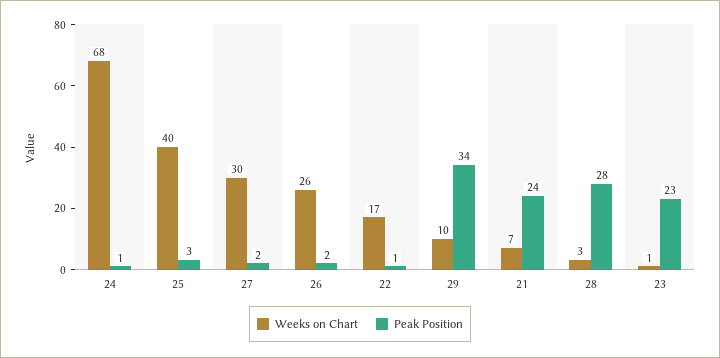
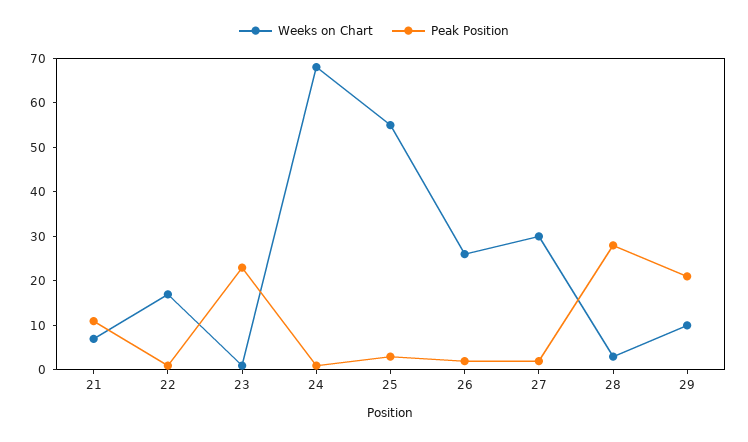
Weeks on Chart, 25: 40 -> 55
Peak Position, 29: 34 -> 20
Peak Position, 21: 24 -> 10

